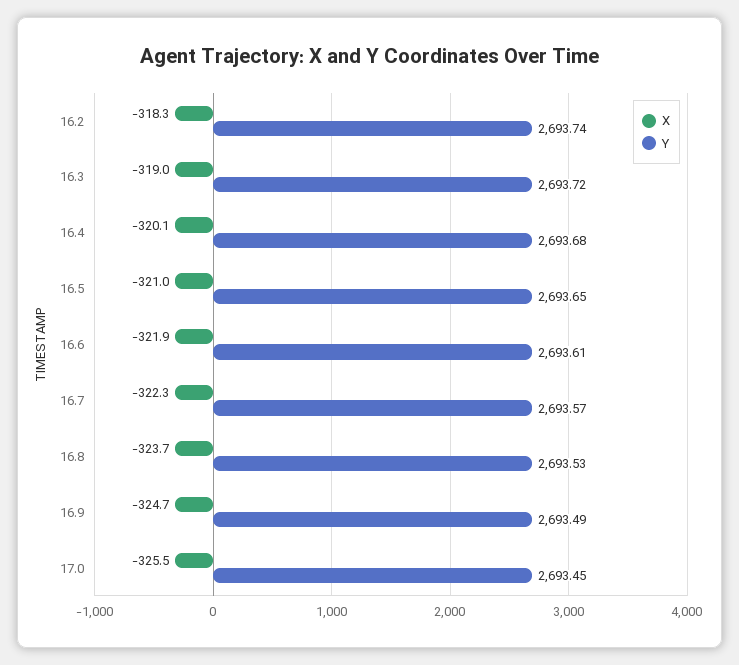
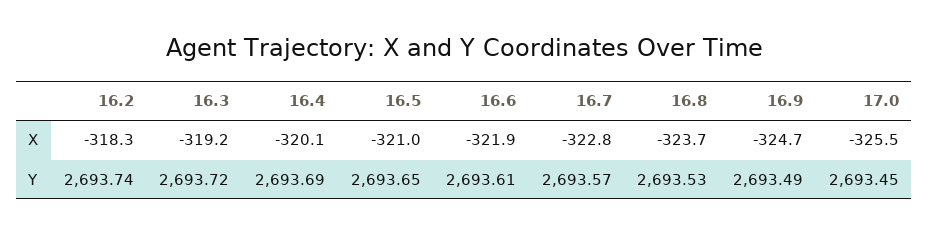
X, 16.3: -319 -> -319.2
Y, 16.4: 2693.68 -> 2693.69
X, 16.7: -322.3 -> -322.8

